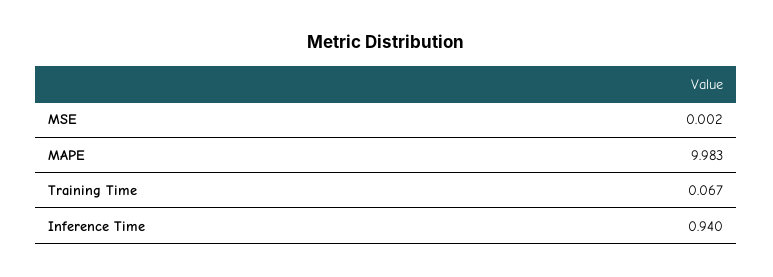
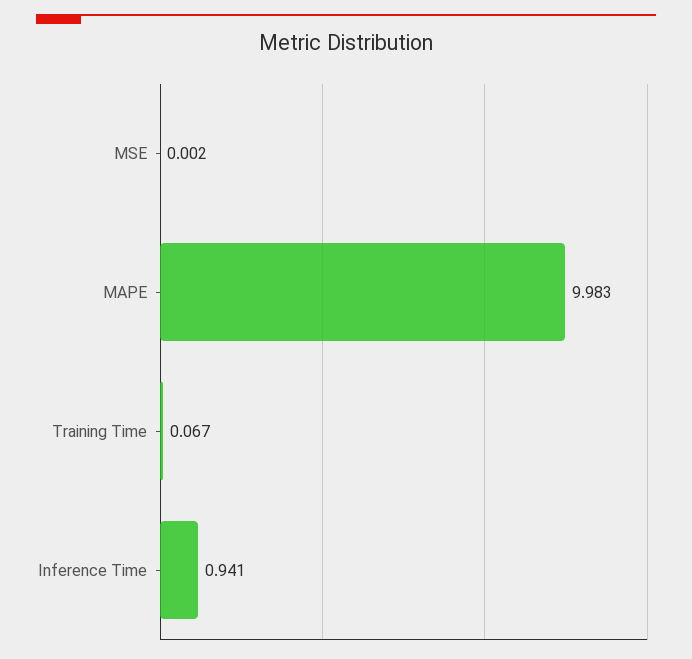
Inference Time: 0.94 -> 0.941

